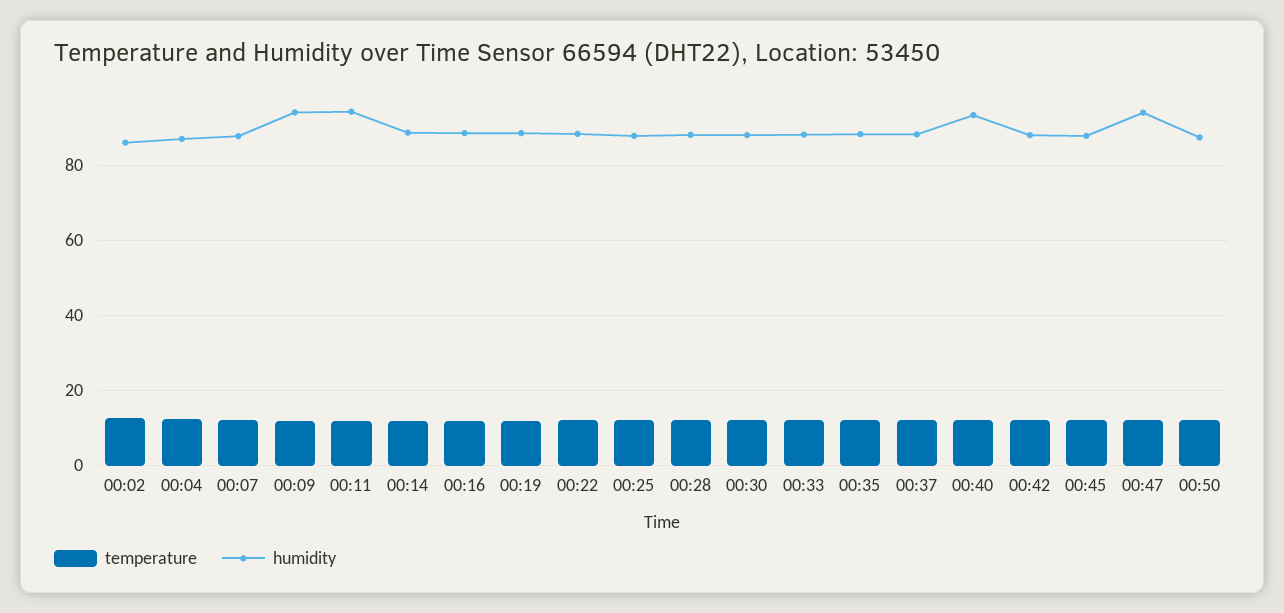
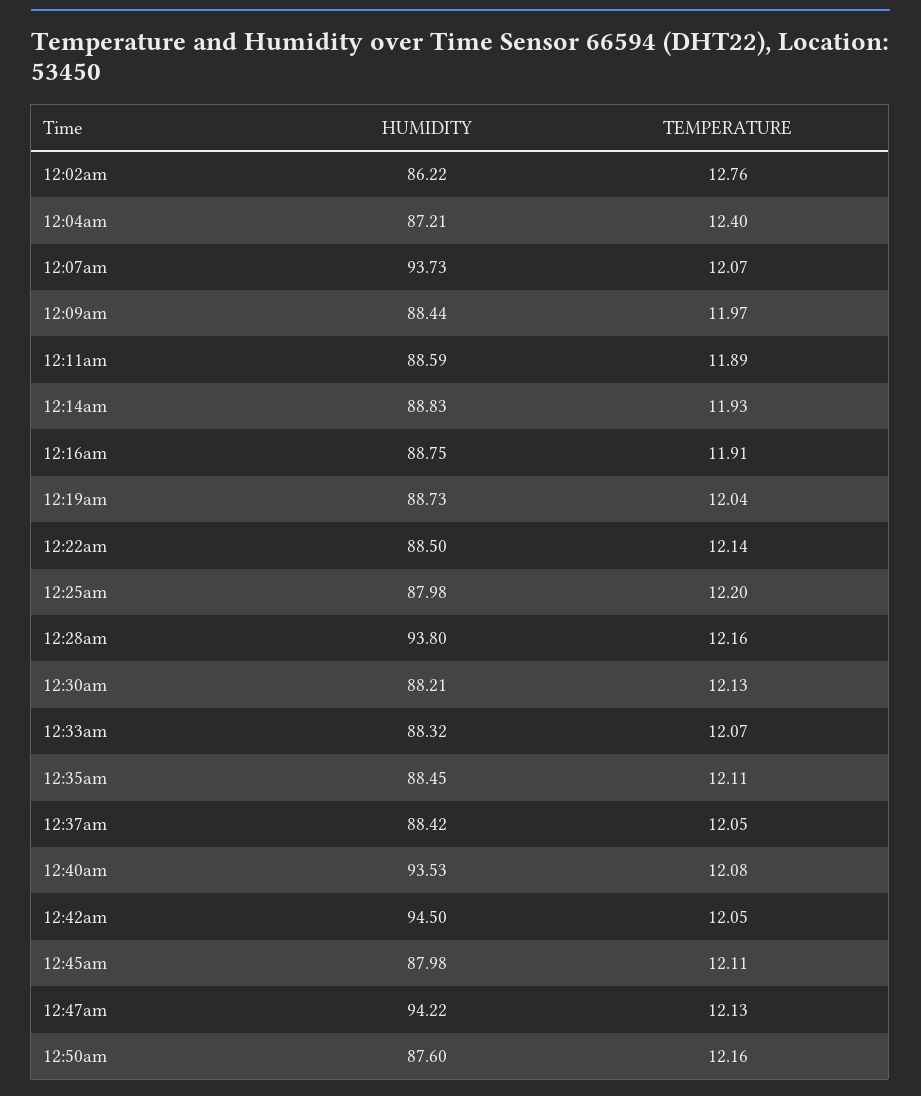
humidity, 00:07: 88 -> 93.73
humidity, 00:09: 94 -> 88.44
humidity, 00:11: 94 -> 88.59
humidity, 00:28: 88 -> 93.8
humidity, 00:42: 88 -> 94.5

